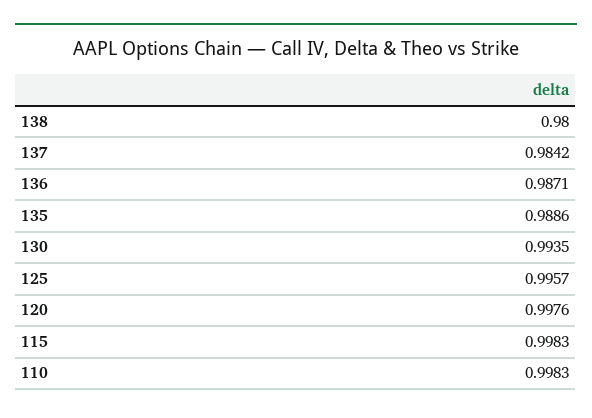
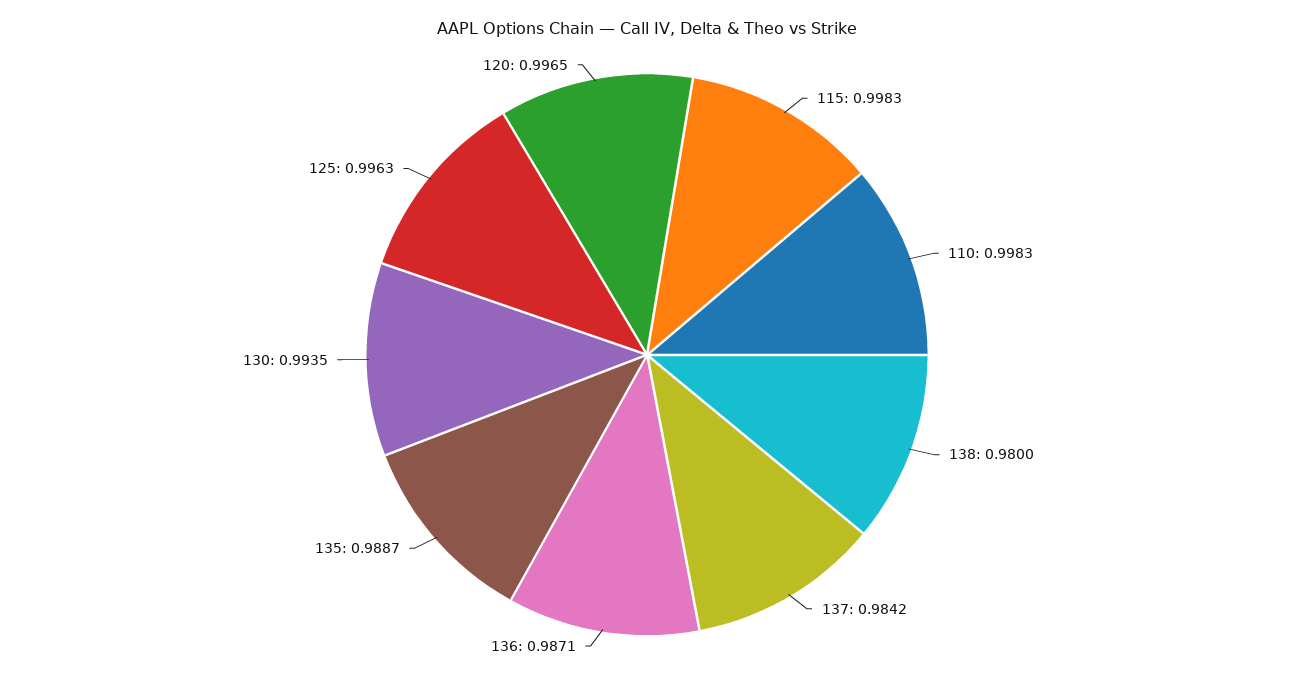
135: 0.9886 -> 0.9887
125: 0.9957 -> 0.9963
120: 0.9976 -> 0.9965

